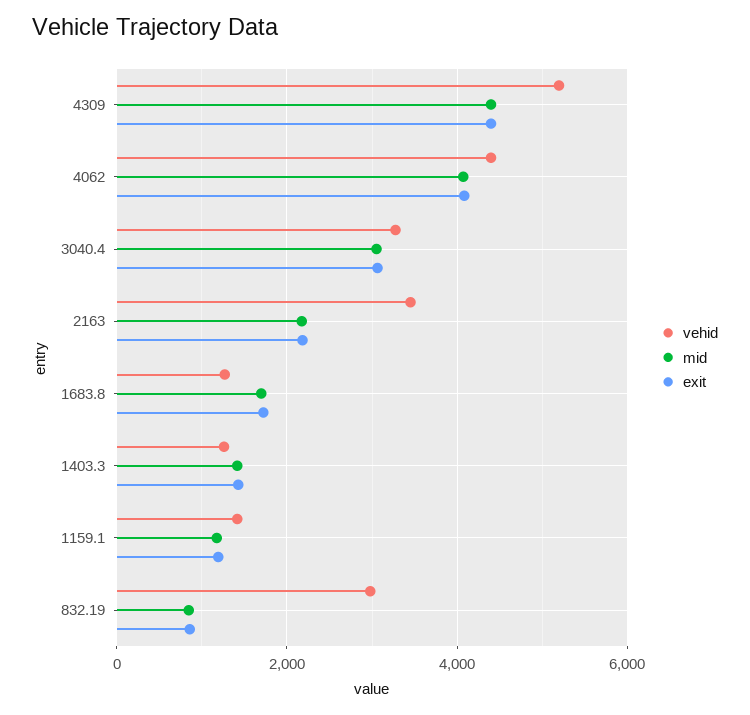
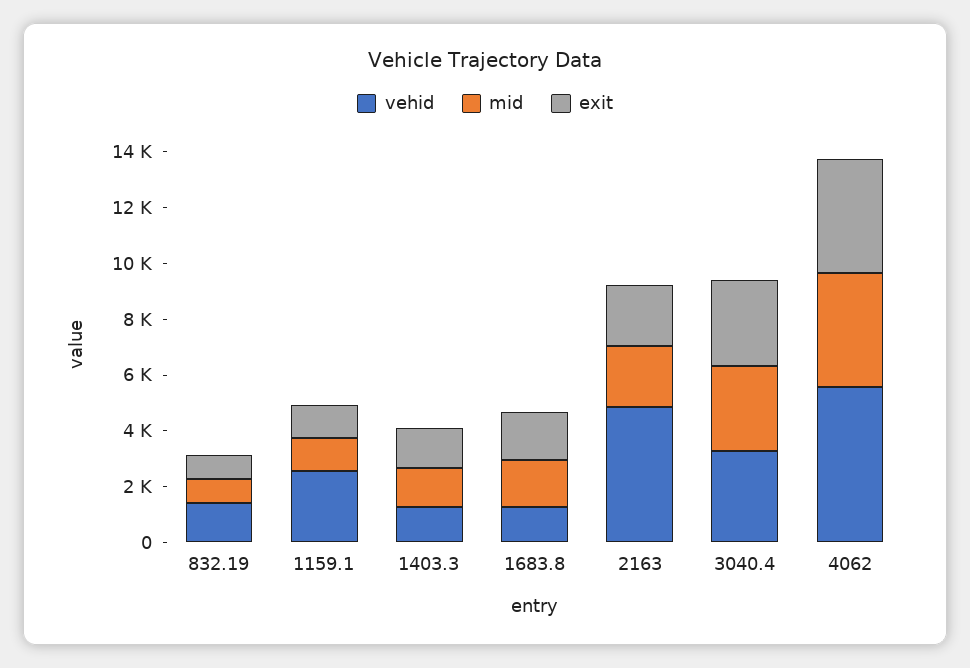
vehid, 4309: 5200 -> none
mid, 4309: 4400 -> none
exit, 4309: 4400 -> none
vehid, 4062: 4400 -> 5500
vehid, 2163: 3400 -> 5000
vehid, 1159.1: 1400 -> 2500
vehid, 832.19: 3000 -> 1500

